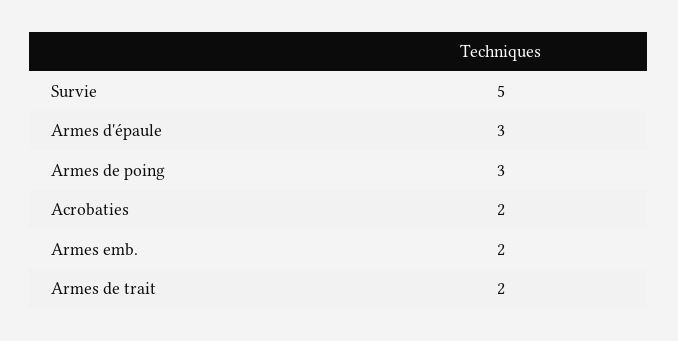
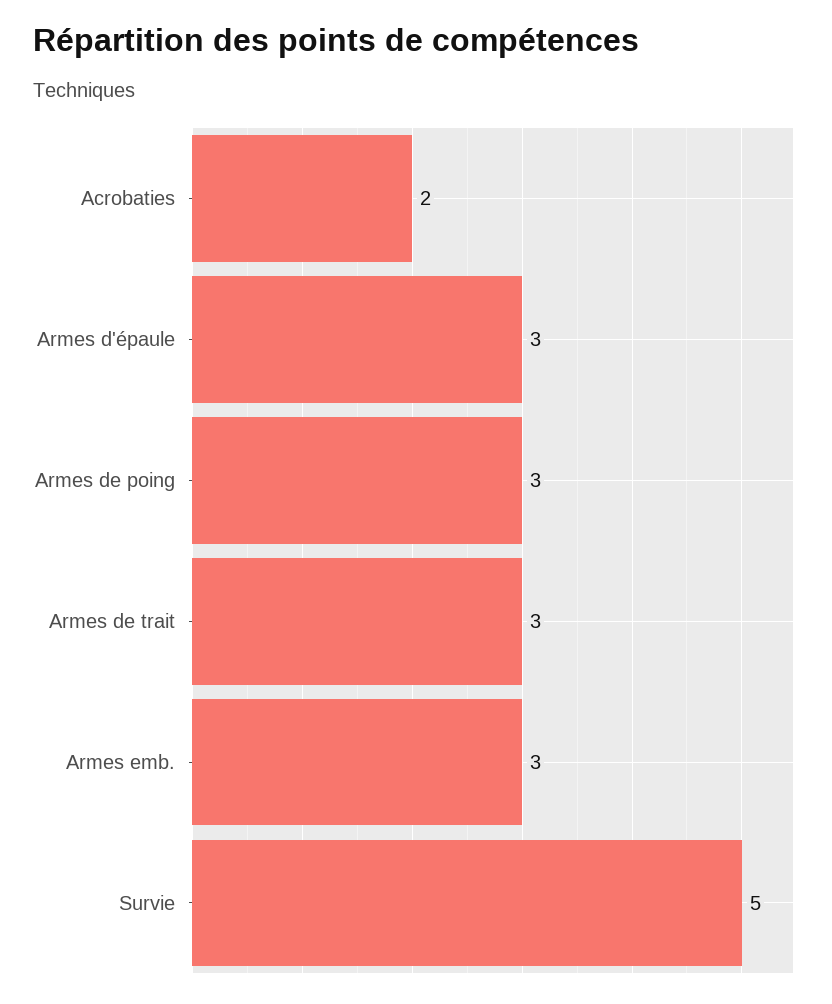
Armes emb.: 2 -> 3
Armes de trait: 2 -> 3

